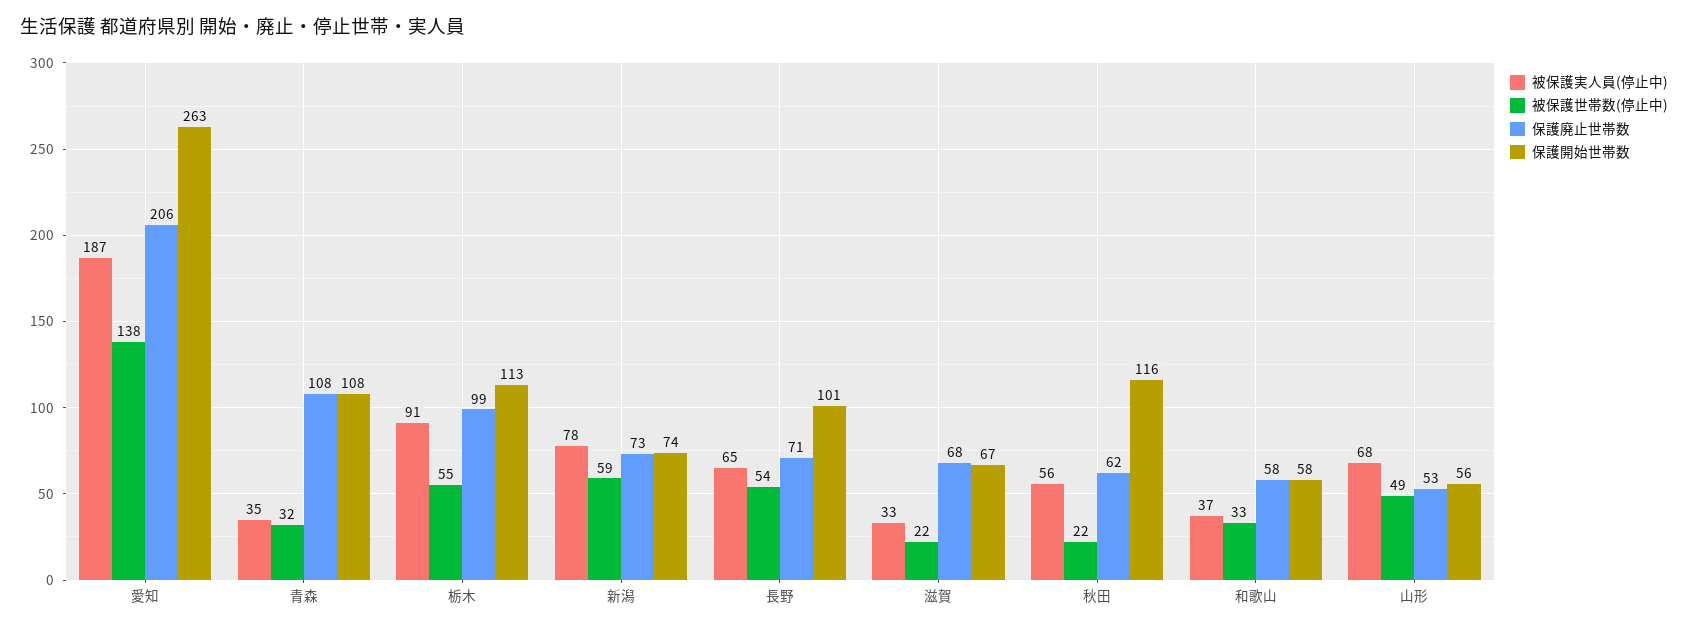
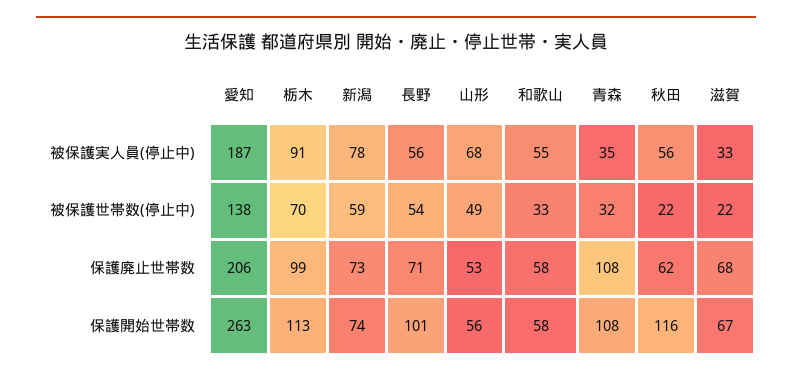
被保護世帯数(停止中), 栃木: 55 -> 70
被保護実人員(停止中), 長野: 65 -> 56
被保護実人員(停止中), 和歌山: 37 -> 55

